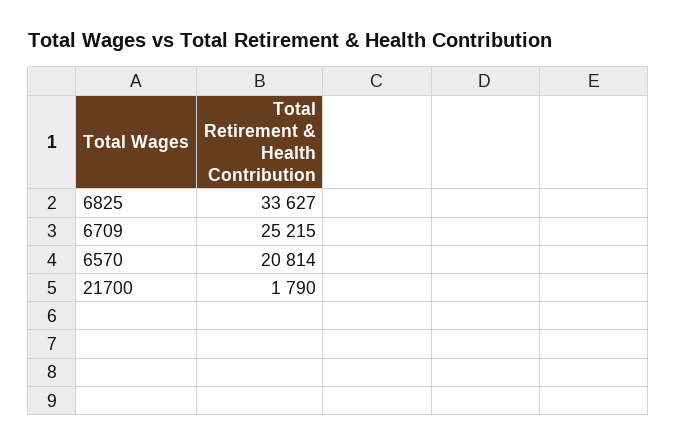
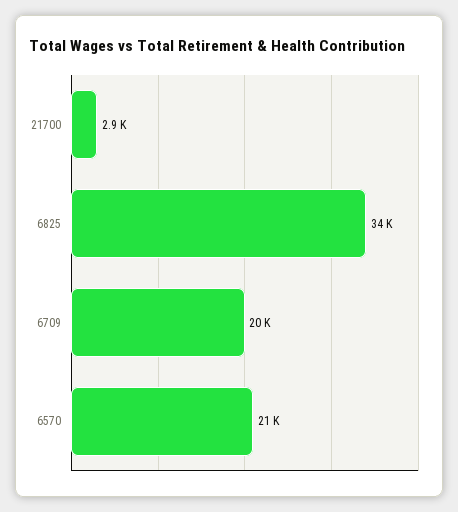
6709: 25215 -> 20000
21700: 1790 -> 2900

